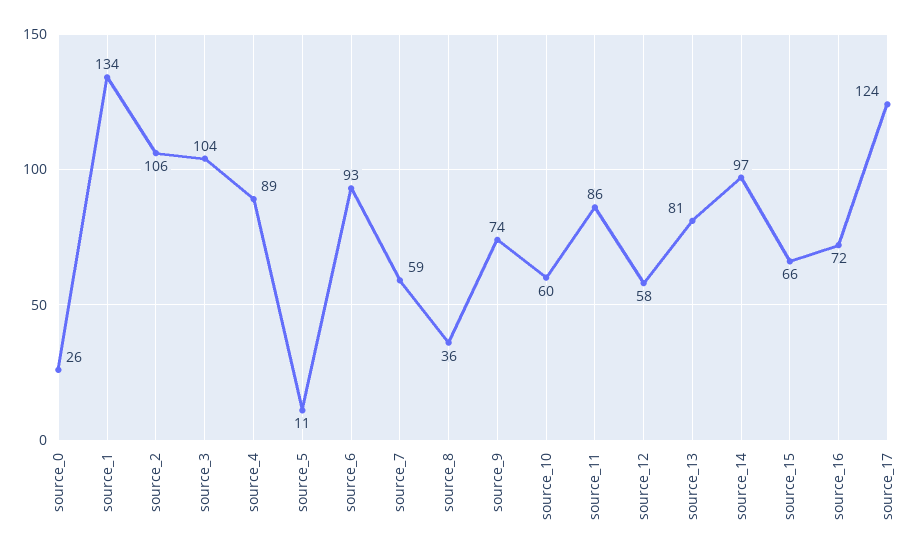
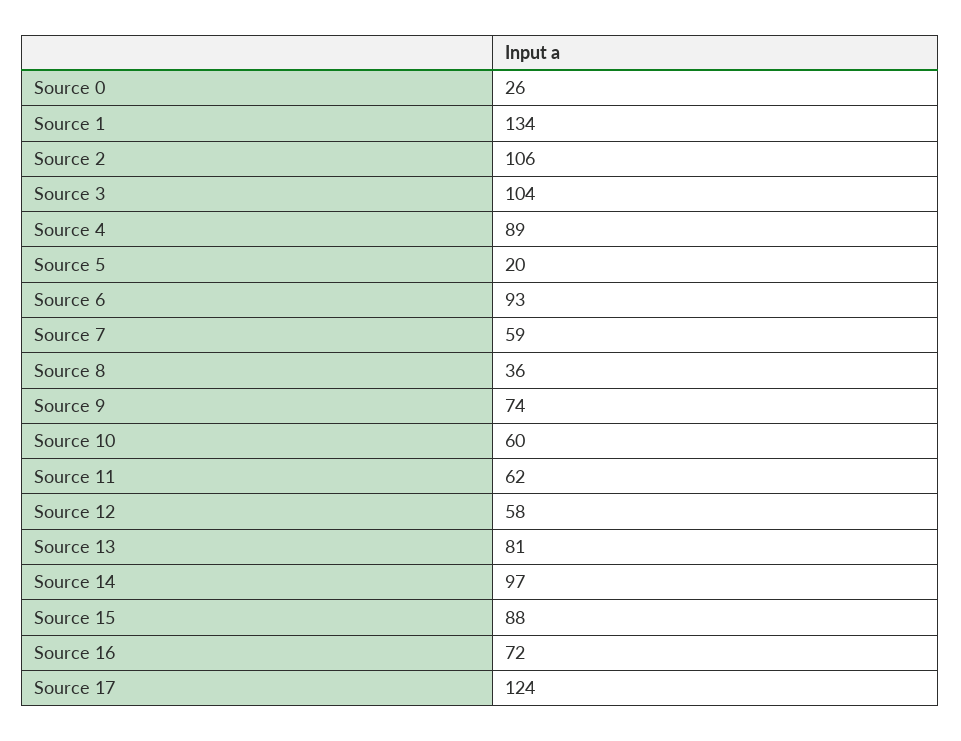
source_5: 11 -> 20
source_11: 86 -> 62
source_15: 66 -> 88

